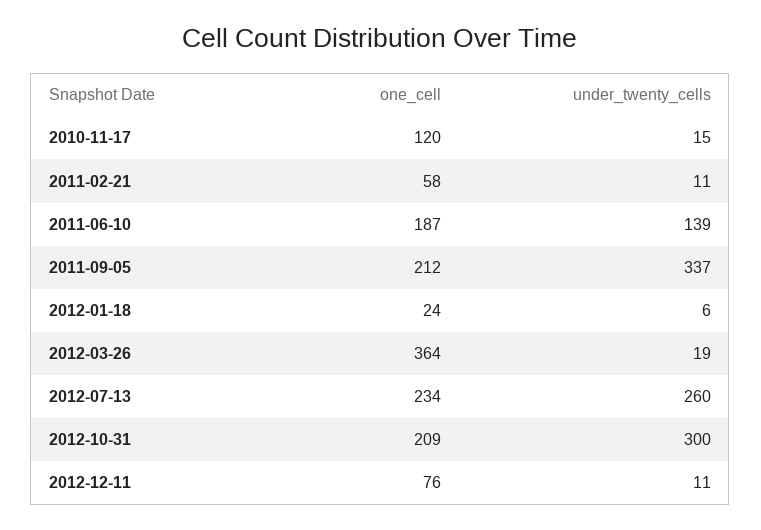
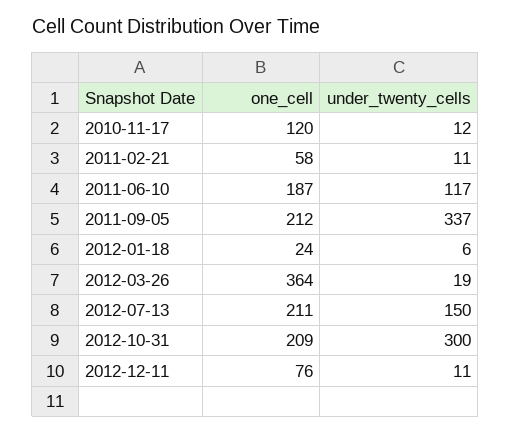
under_twenty_cells, 2010-11-17: 15 -> 12
under_twenty_cells, 2011-06-10: 139 -> 117
one_cell, 2012-07-13: 234 -> 211
under_twenty_cells, 2012-07-13: 260 -> 150

